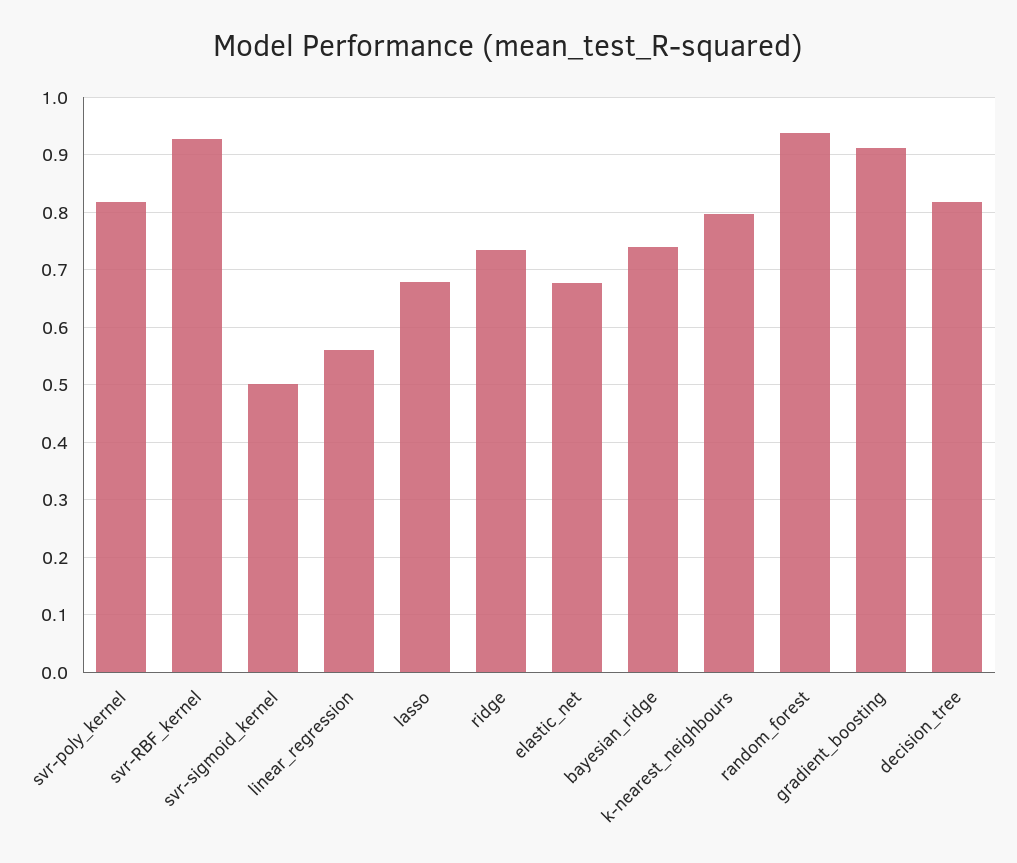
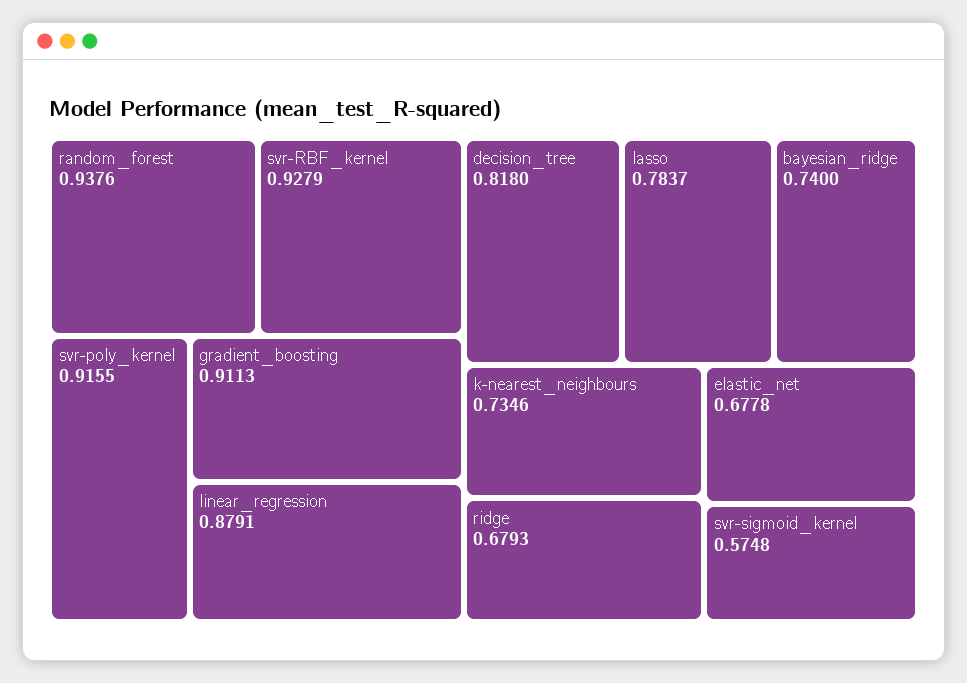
svr-poly_kernel: 0.82 -> 0.9155
svr-sigmoid_kernel: 0.5 -> 0.5748
linear_regression: 0.56 -> 0.8791
lasso: 0.68 -> 0.7837
ridge: 0.74 -> 0.6793
k-nearest_neighbours: 0.8 -> 0.7346

